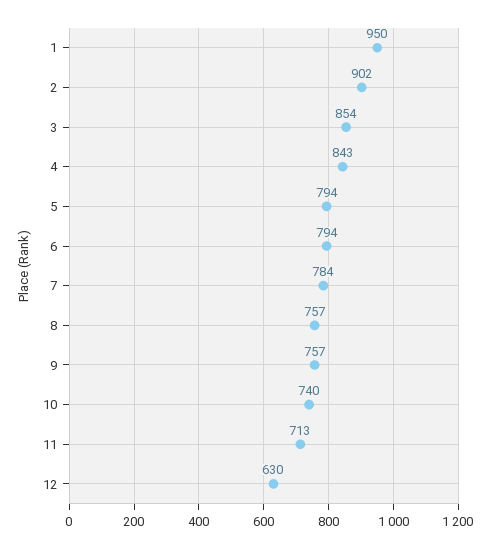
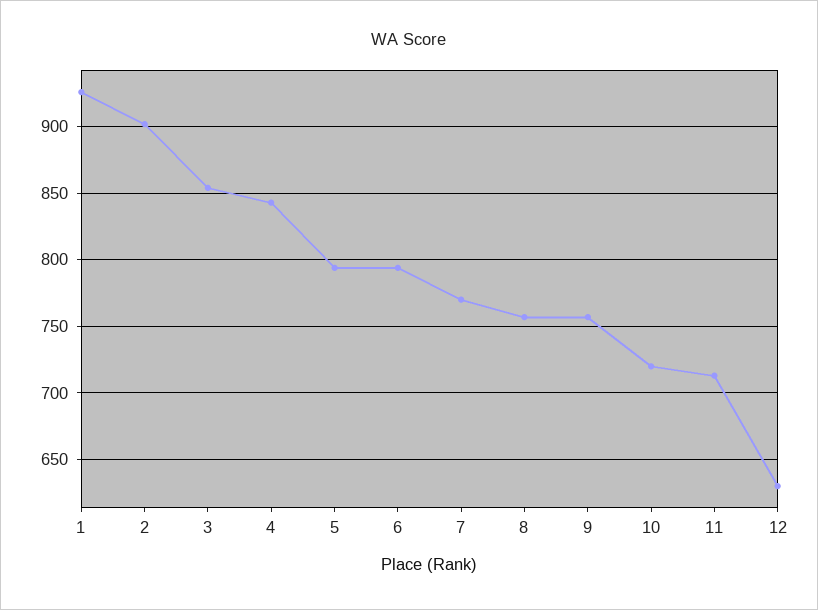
1: 950 -> 925
7: 784 -> 770
10: 740 -> 720

